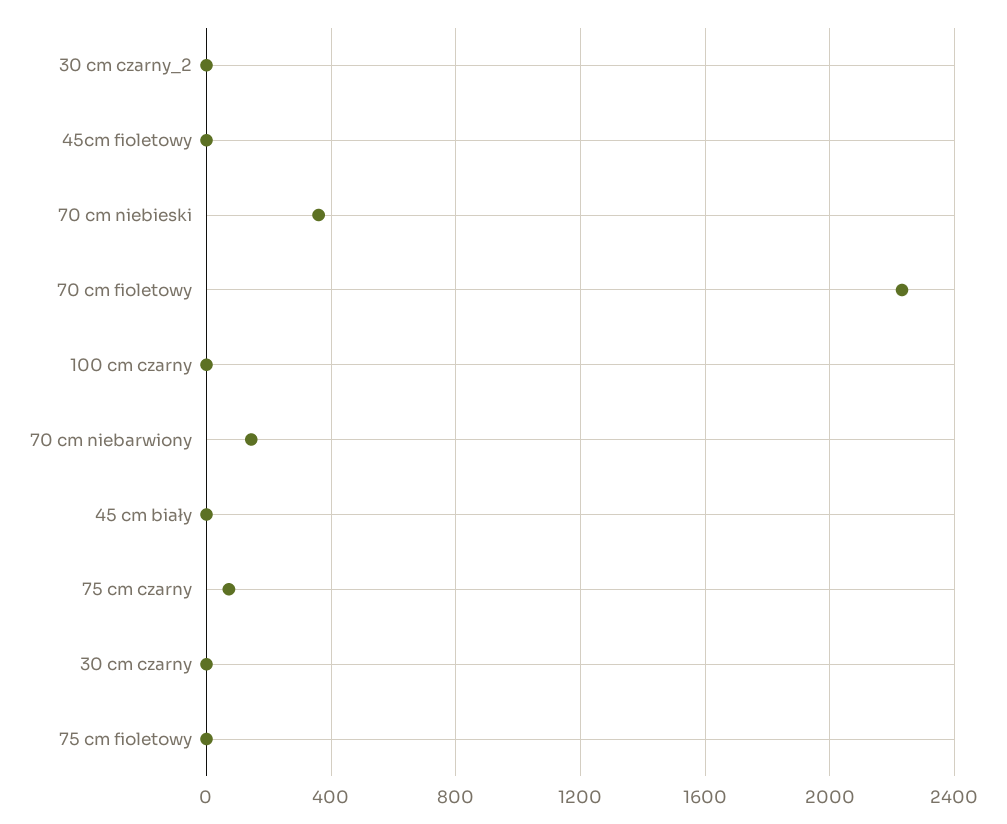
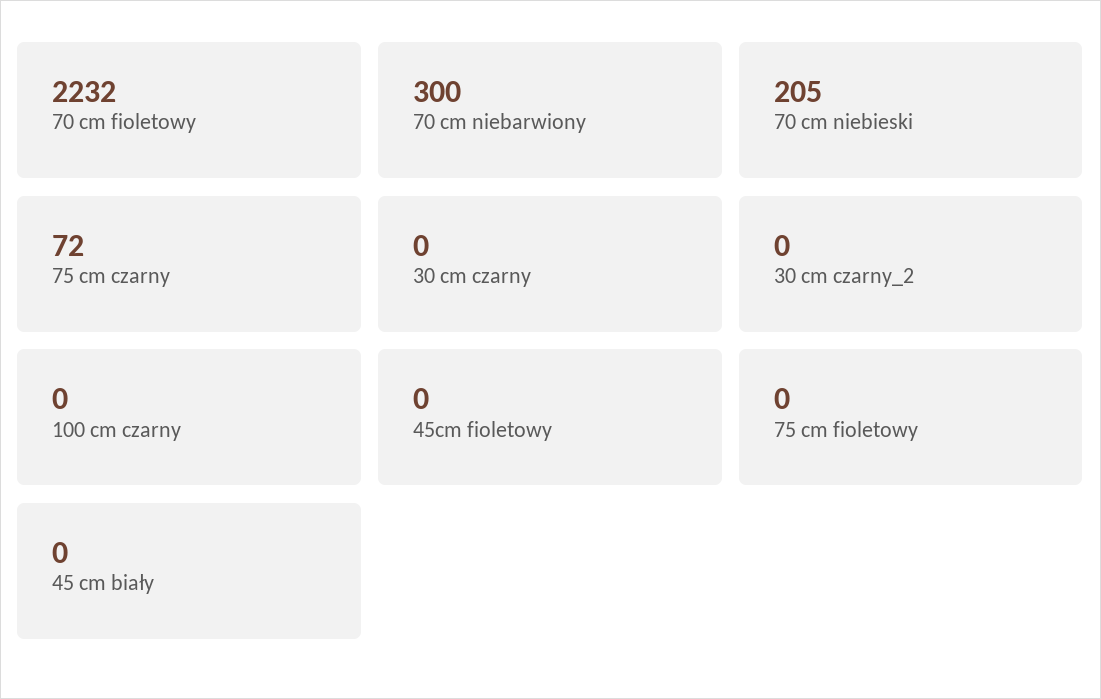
70 cm niebieski: 350 -> 205
70 cm niebarwiony: 150 -> 300

